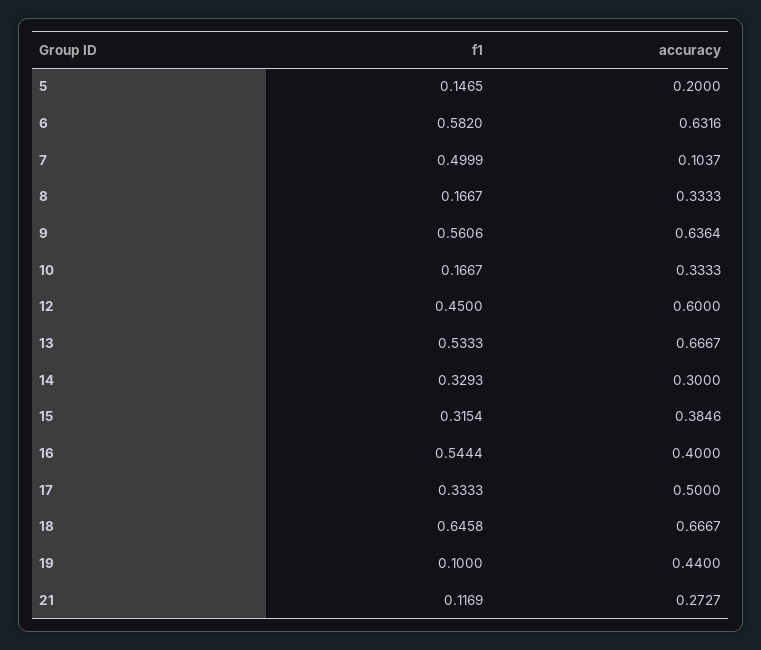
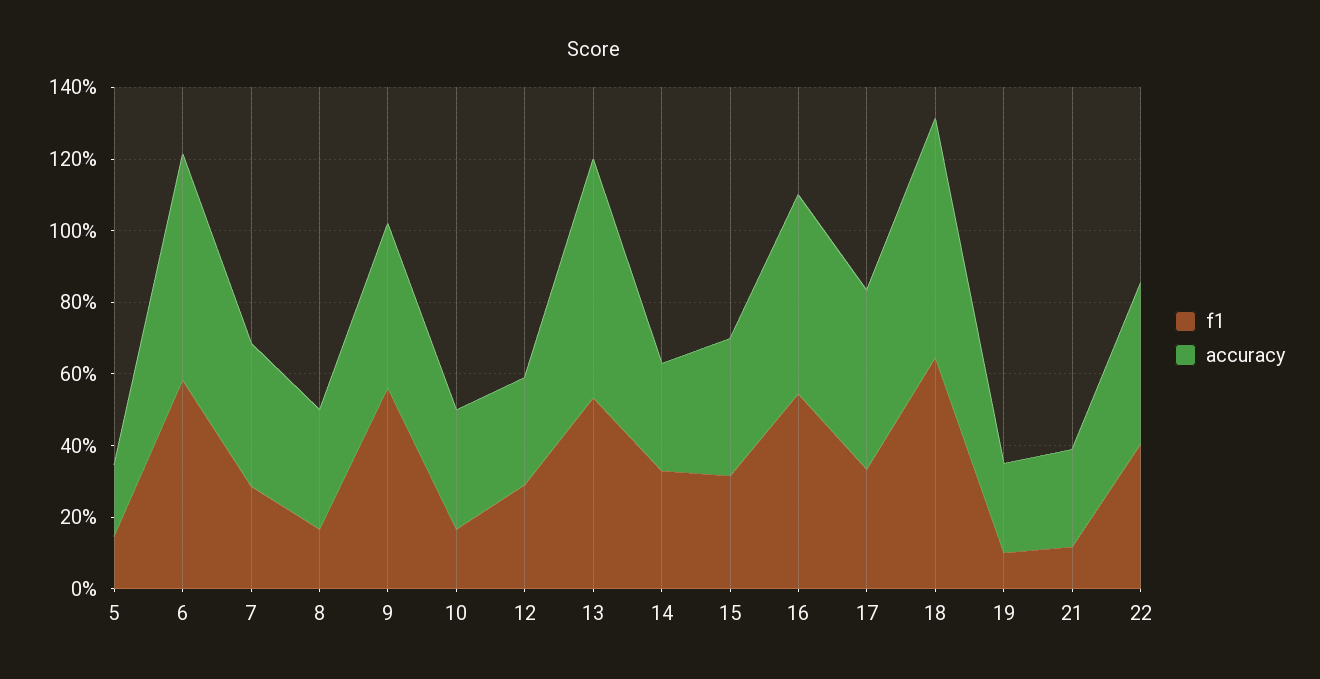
f1, 7: 0.4999 -> 0.3
accuracy, 7: 0.1037 -> 0.4
accuracy, 9: 0.6364 -> 0.45
f1, 12: 0.45 -> 0.3
accuracy, 12: 0.6 -> 0.3
accuracy, 16: 0.4 -> 0.55
accuracy, 19: 0.44 -> 0.25
f1, 22: none -> 0.4
accuracy, 22: none -> 0.45

